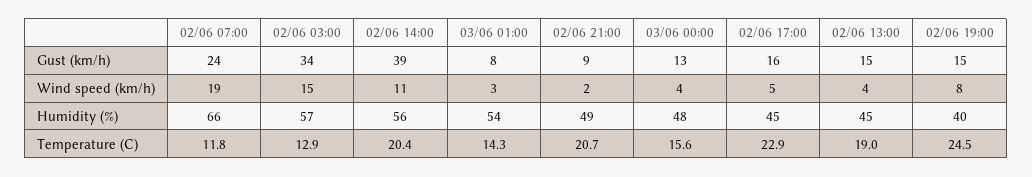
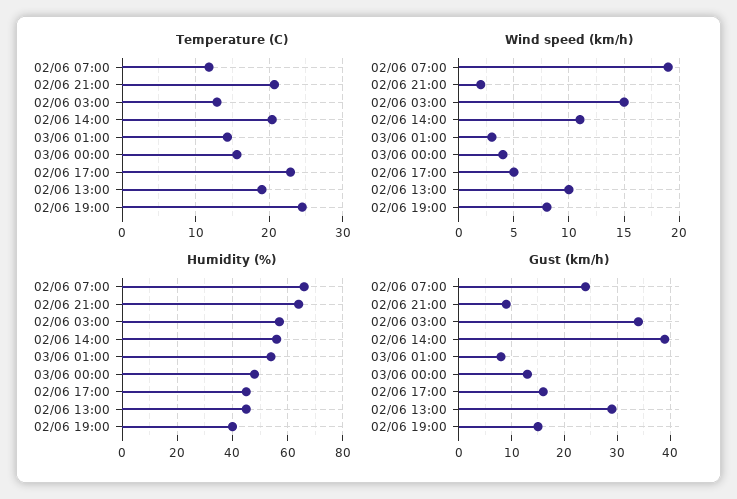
Gust (km/h), 02/06 13:00: 15 -> 30
Wind speed (km/h), 02/06 13:00: 4 -> 10
Humidity (%), 02/06 21:00: 49 -> 65

